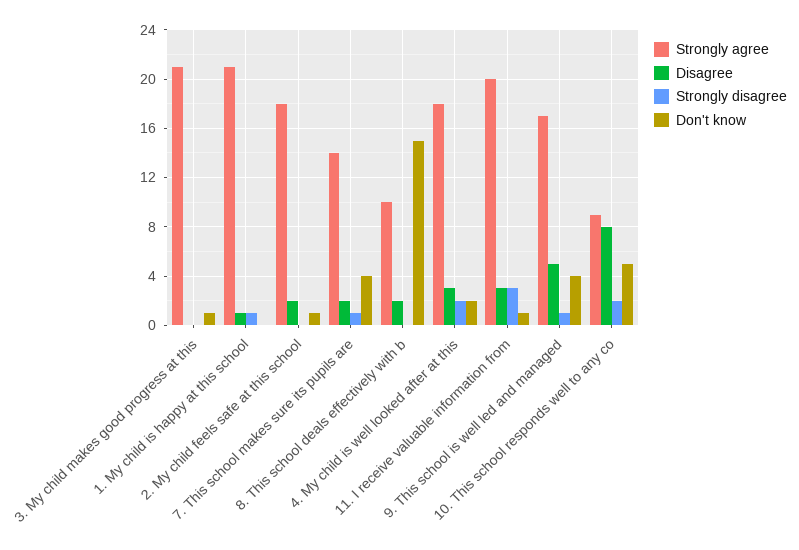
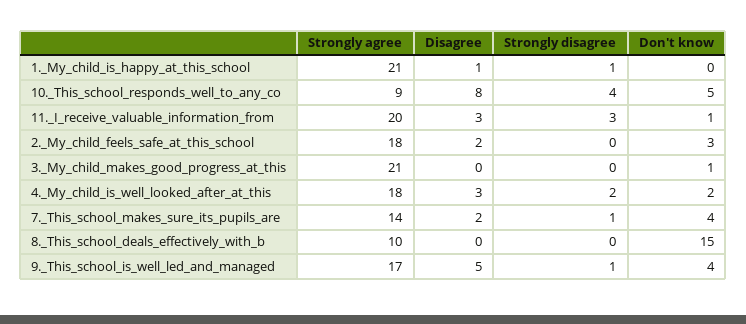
Don't know, 2. My child feels safe at this school: 1 -> 3
Disagree, 8. This school deals effectively with b: 2 -> 0
Strongly disagree, 10. This school responds well to any co: 2 -> 4

